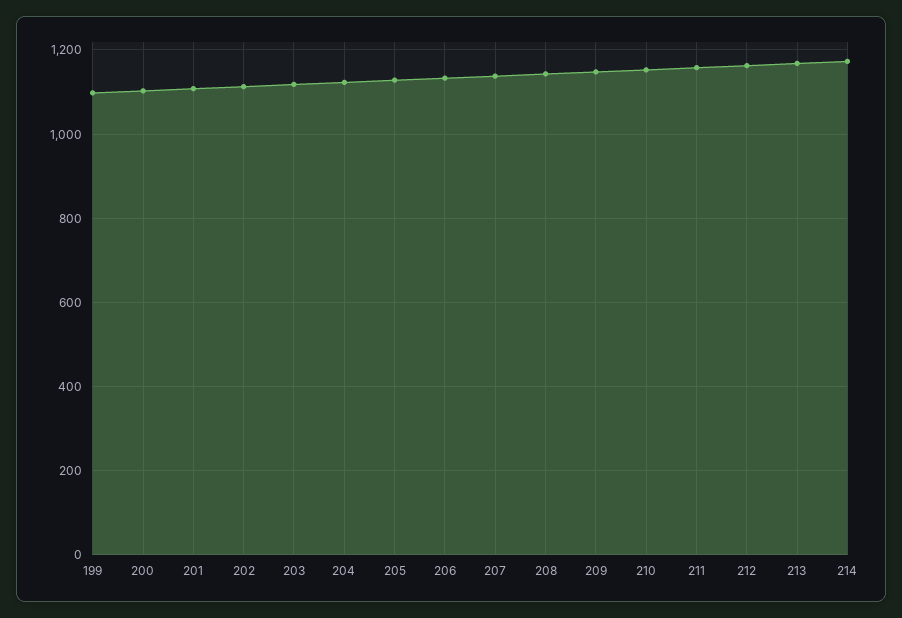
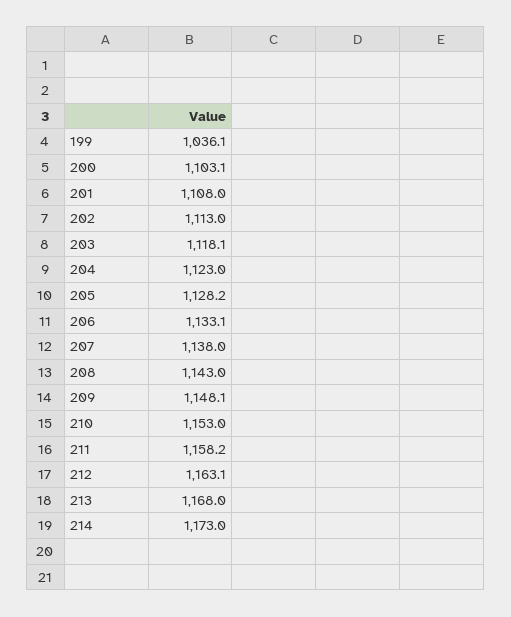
199: 1100 -> 1036.1

